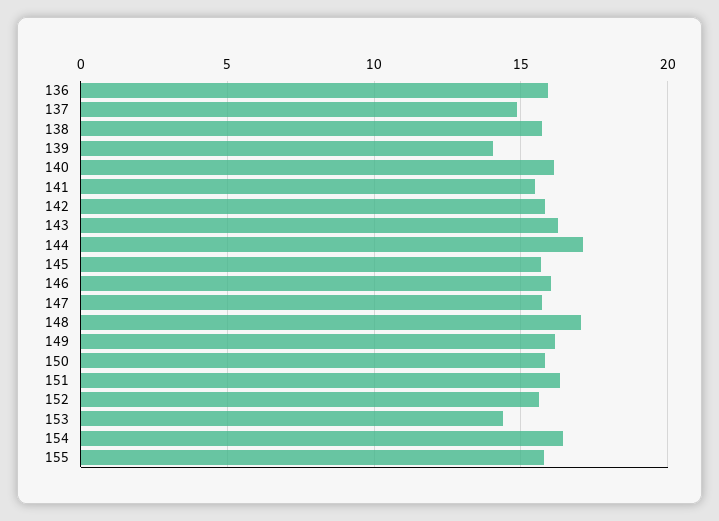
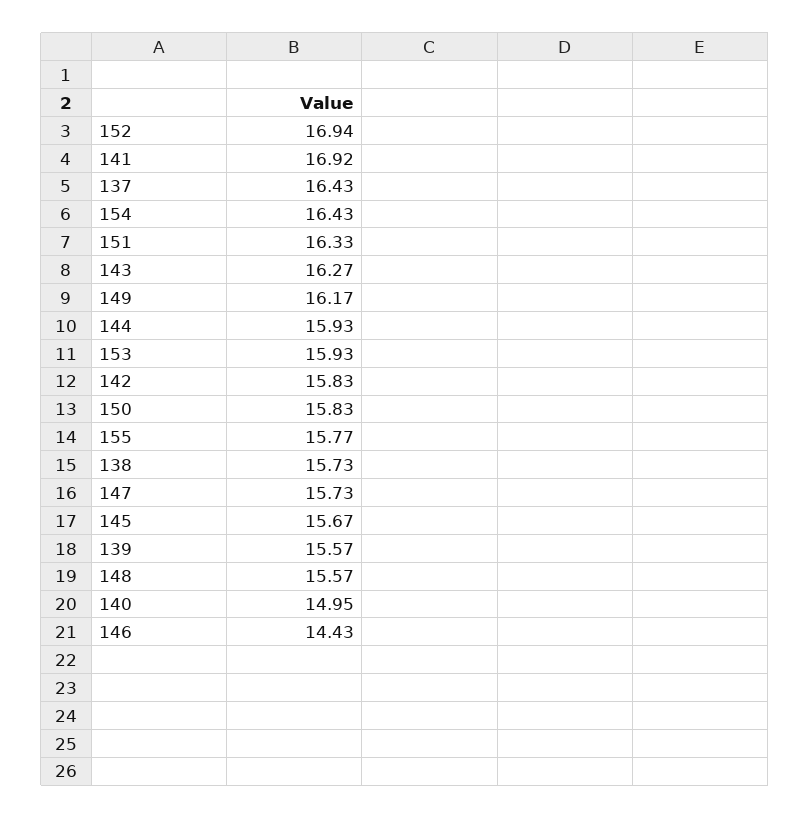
136: 16 -> none
137: 15 -> 16.43
139: 14 -> 15.57
140: 16 -> 14.95
141: 15.5 -> 16.92
144: 17 -> 15.93
146: 16 -> 14.43
148: 17 -> 15.57
152: 15.5 -> 16.94
153: 14.5 -> 15.93

